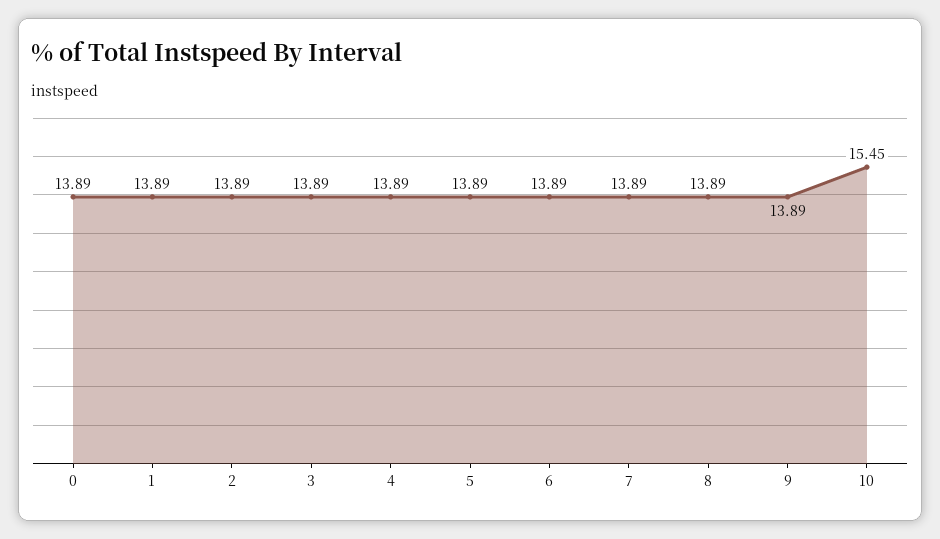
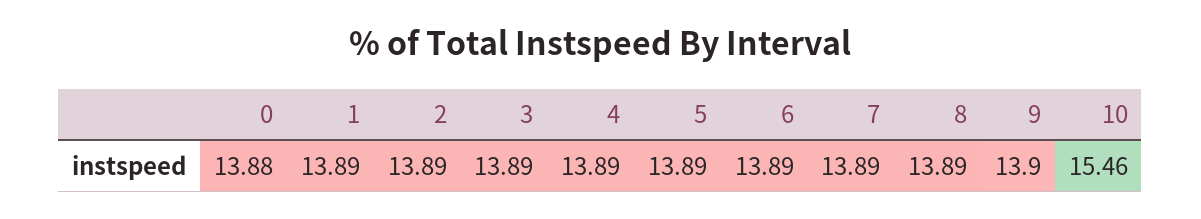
0: 13.89 -> 13.88
9: 13.89 -> 13.9
10: 15.45 -> 15.46

